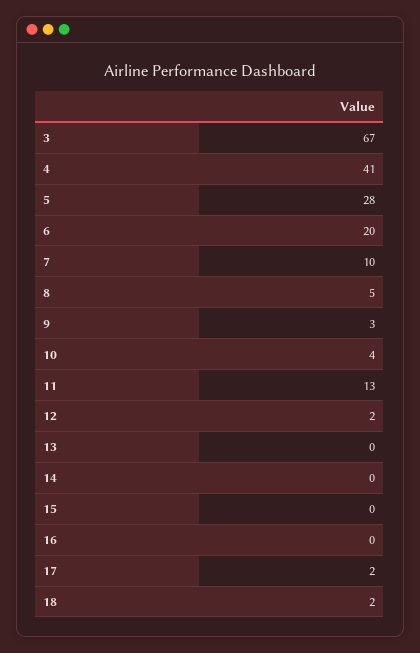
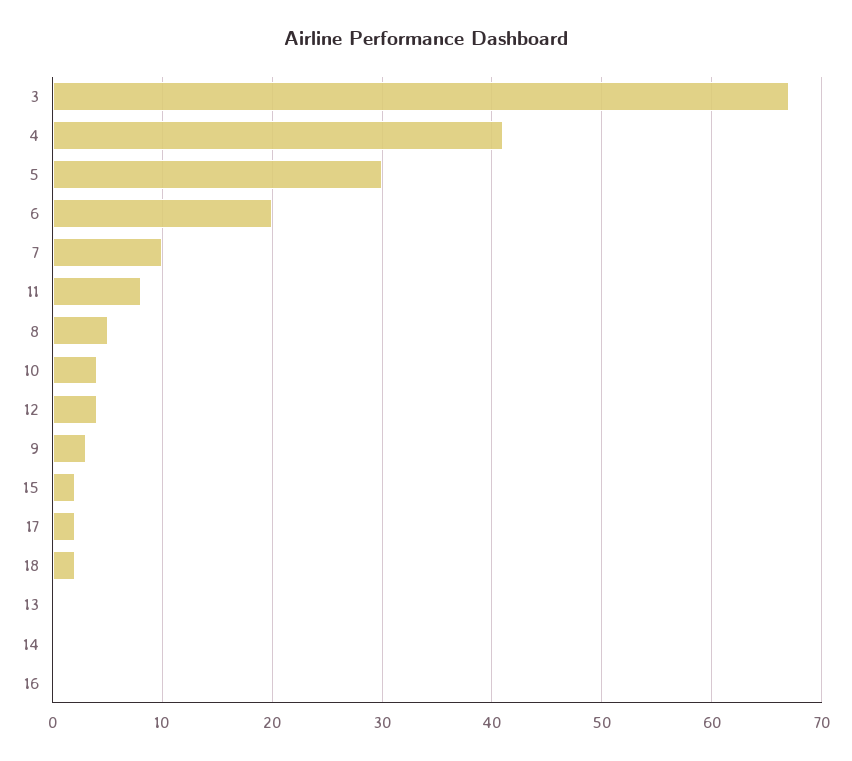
5: 28 -> 30
11: 13 -> 8
12: 2 -> 4
15: 0 -> 2

